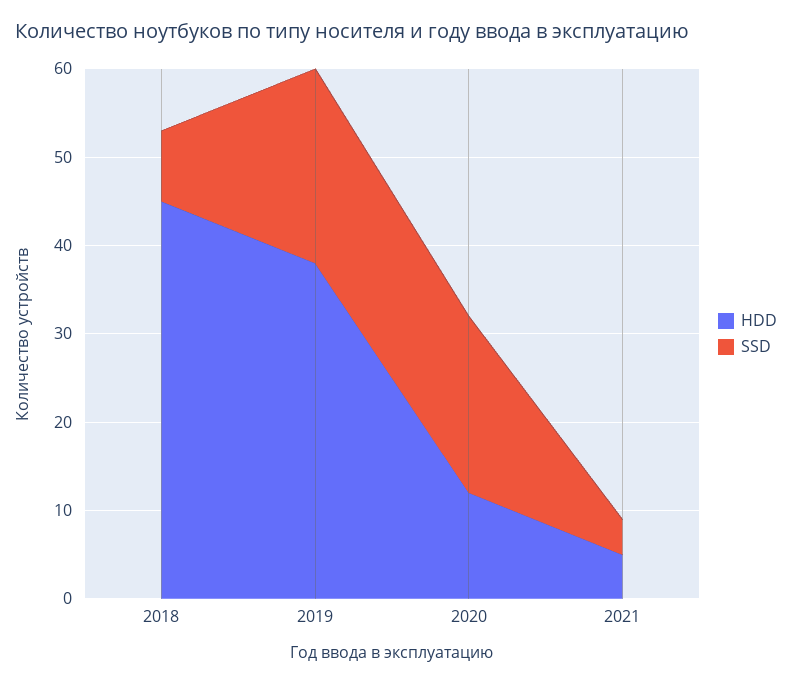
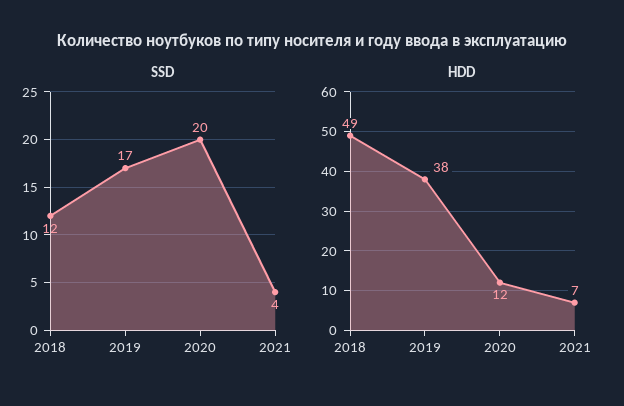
HDD, 2018: 45 -> 49
SSD, 2018: 8 -> 12
SSD, 2019: 22 -> 17
HDD, 2021: 5 -> 7

